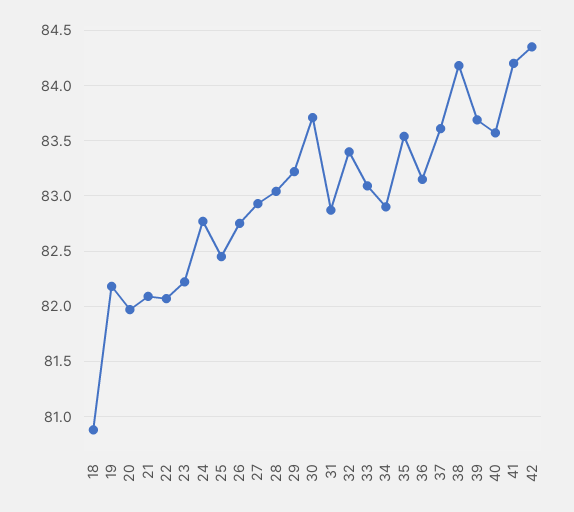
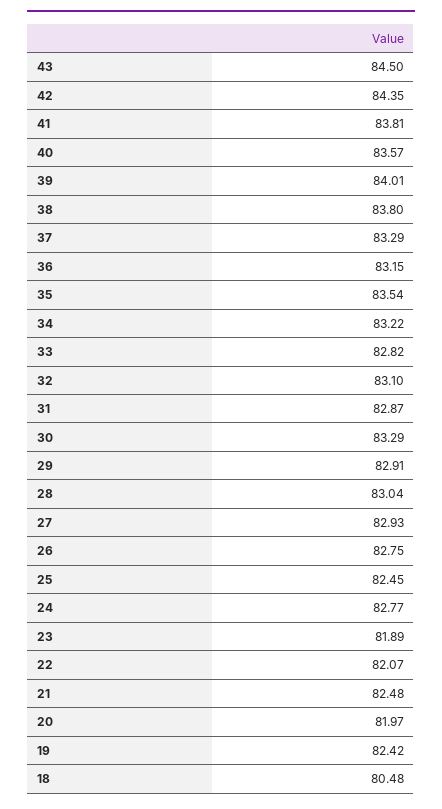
18: 80.9 -> 80.48
19: 82.2 -> 82.42
21: 82.1 -> 82.48
23: 82.2 -> 81.89
29: 83.2 -> 82.91
30: 83.7 -> 83.29
32: 83.4 -> 83.1
33: 83.1 -> 82.82
34: 82.9 -> 83.22
37: 83.6 -> 83.29
38: 84.2 -> 83.8
39: 83.7 -> 84.01
41: 84.2 -> 83.81
43: none -> 84.5

